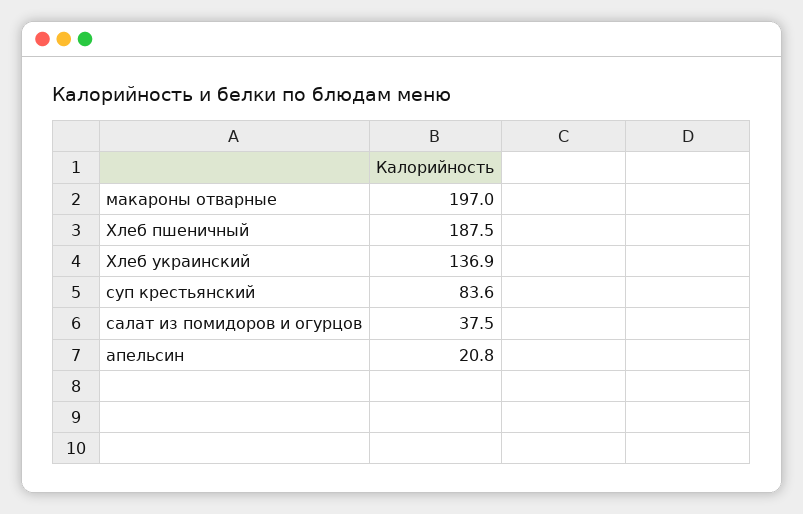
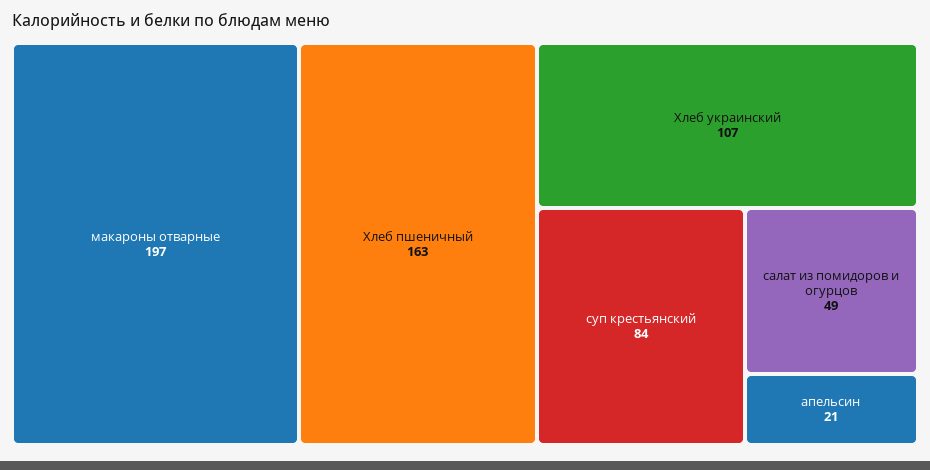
Хлеб пшеничный: 187.5 -> 163
Хлеб украинский: 136.9 -> 107
салат из помидоров и огурцов: 37.5 -> 49

